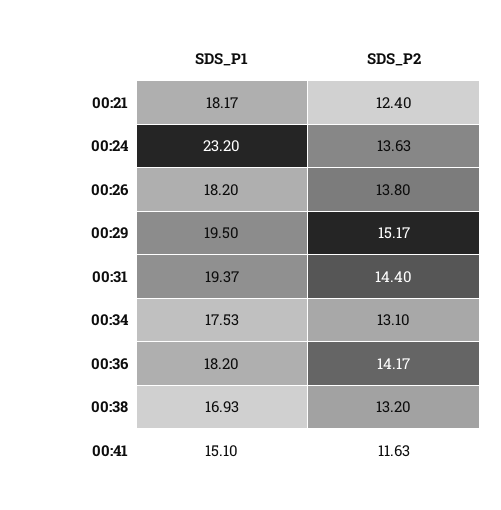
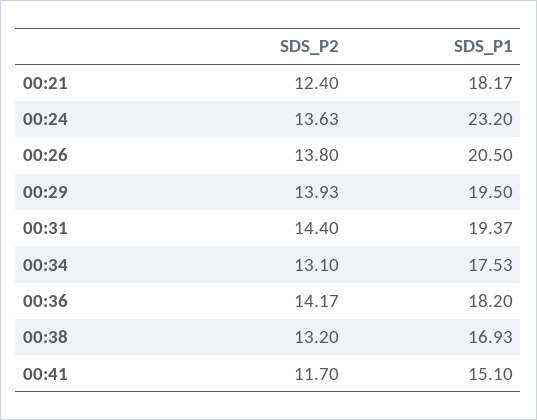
SDS_P1, 00:26: 18.2 -> 20.5
SDS_P2, 00:29: 15.17 -> 13.93
SDS_P2, 00:41: 11.63 -> 11.7

